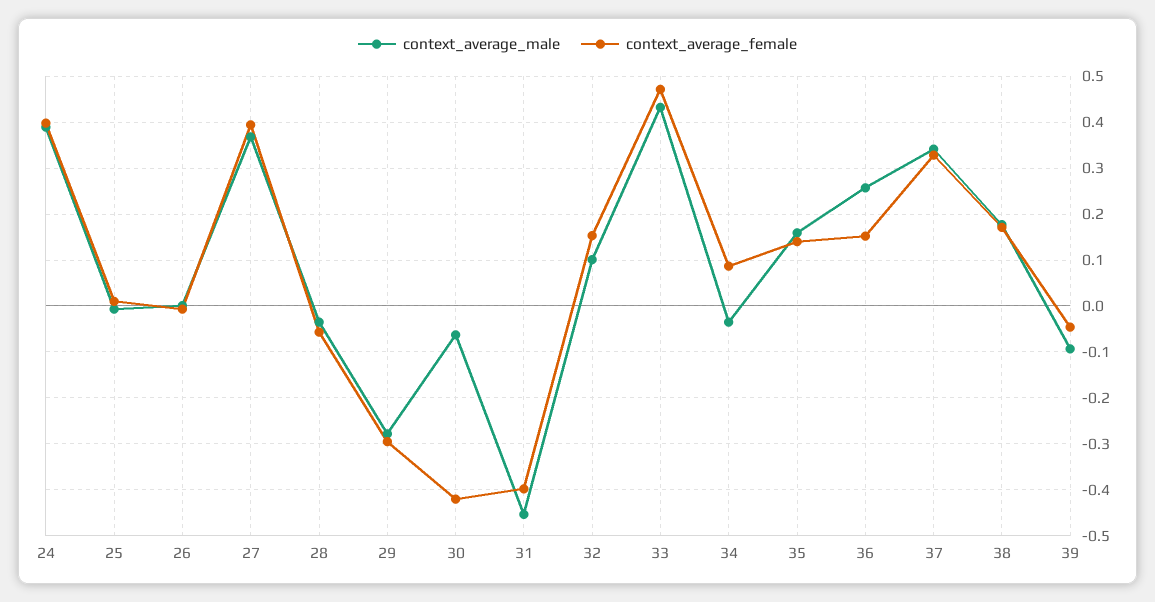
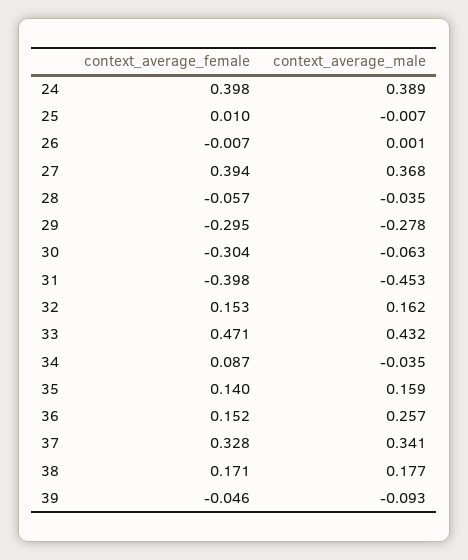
context_average_female, 30: -0.42 -> -0.304
context_average_male, 32: 0.1 -> 0.162

